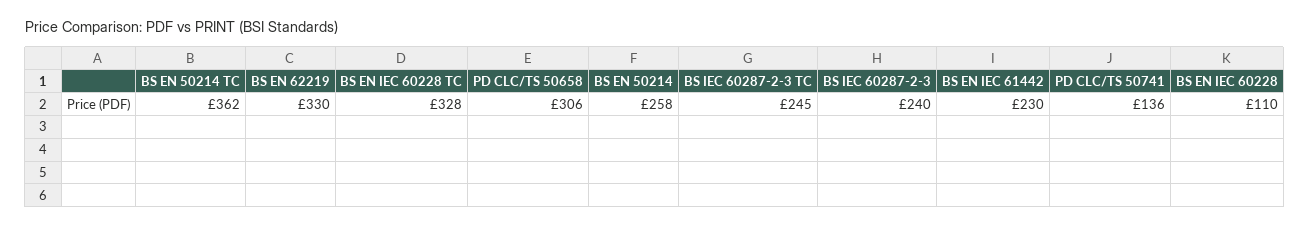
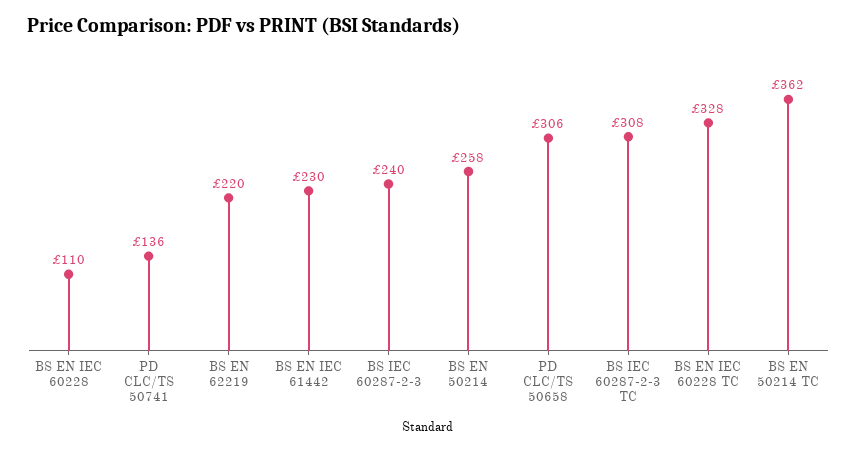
BS EN 62219: 330 -> 220
BS IEC 60287-2-3 TC: 245 -> 308

